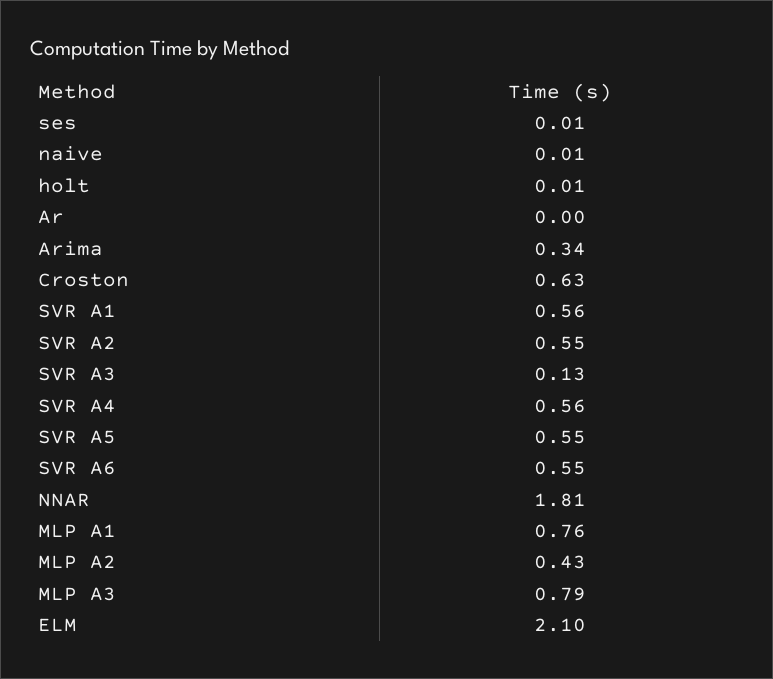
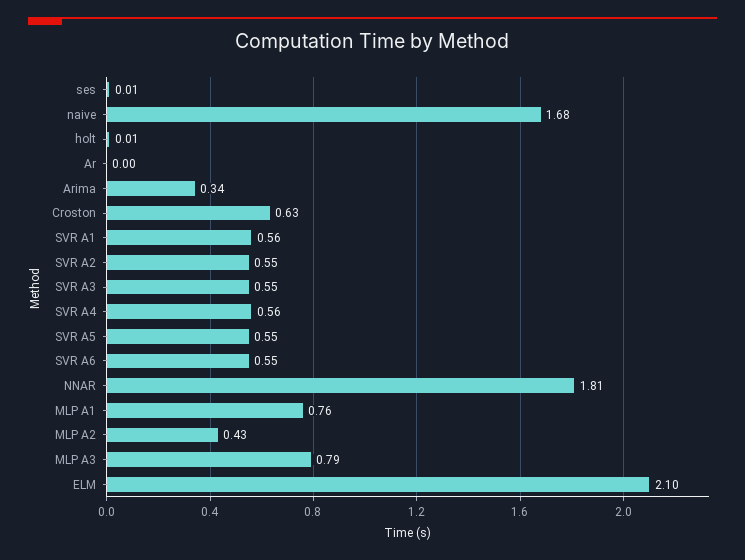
naive: 0.01 -> 1.68
SVR A3: 0.13 -> 0.55

